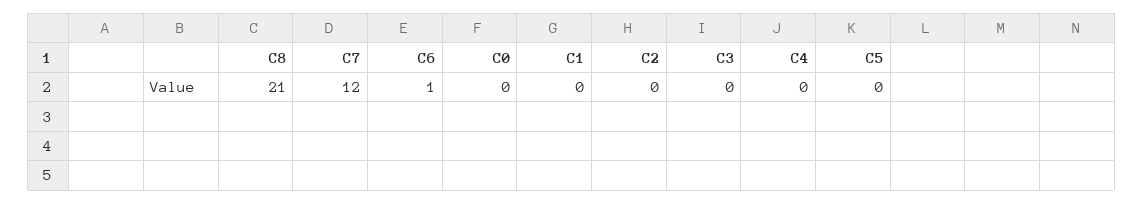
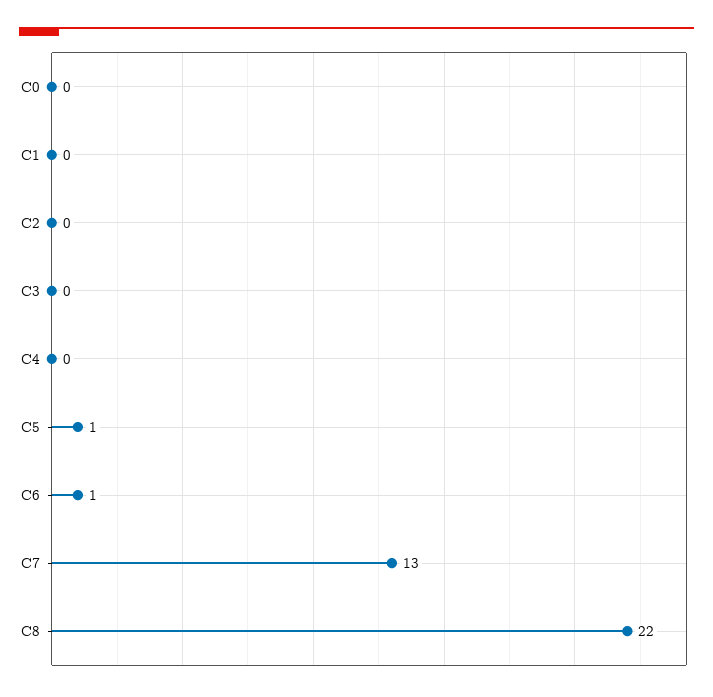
C8: 21 -> 22
C7: 12 -> 13
C5: 0 -> 1

